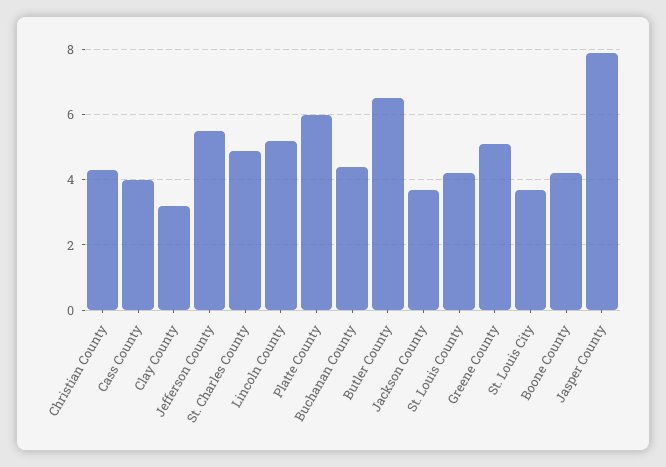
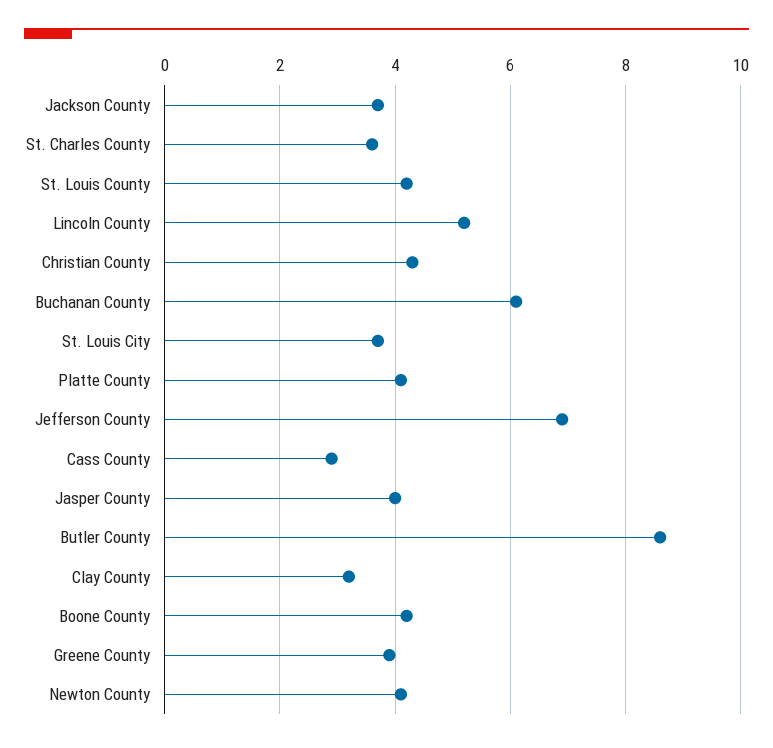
Cass County: 4 -> 3
Jefferson County: 5.5 -> 7
St. Charles County: 5 -> 3.5
Platte County: 6 -> 4
Buchanan County: 4.5 -> 6
Butler County: 6.5 -> 8.5
Greene County: 5 -> 4
Jasper County: 8 -> 4
Newton County: none -> 4

